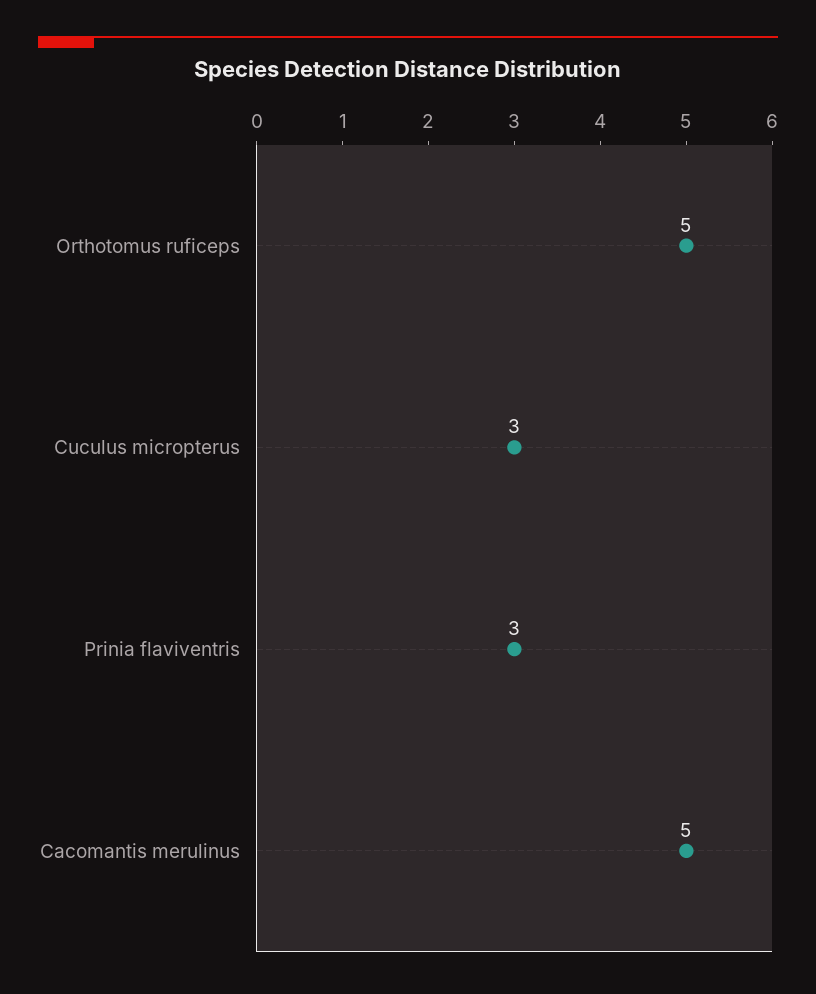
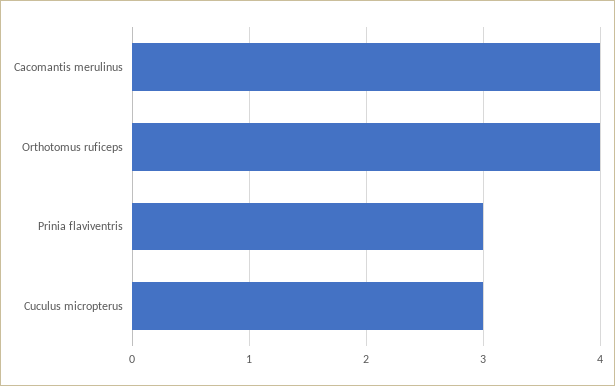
Orthotomus ruficeps: 5 -> 4
Cacomantis merulinus: 5 -> 4

